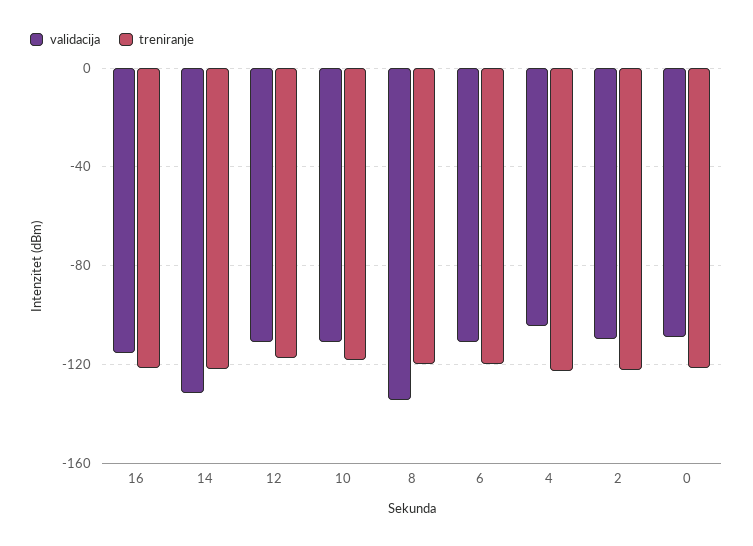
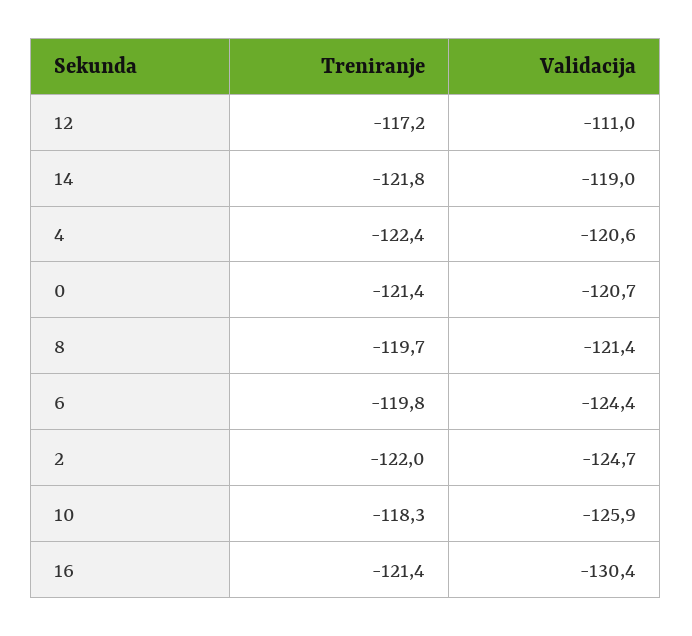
validacija, 16: -115 -> -130.4
validacija, 14: -130 -> -119
validacija, 10: -110 -> -125.9
validacija, 8: -135 -> -121.4
validacija, 6: -110 -> -124.4
validacija, 4: -105 -> -120.6
validacija, 2: -110 -> -124.7
validacija, 0: -110 -> -120.7

